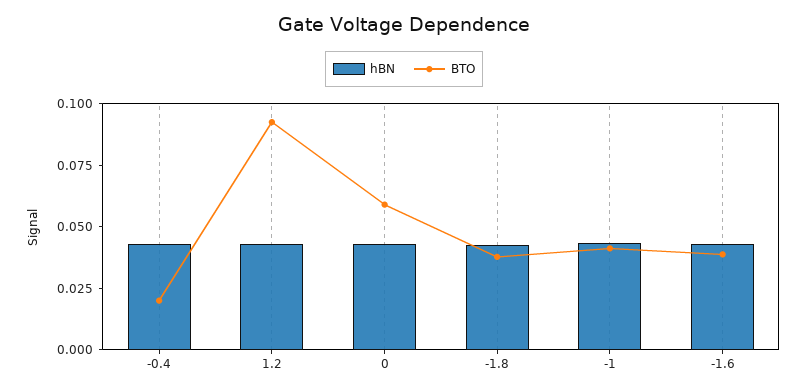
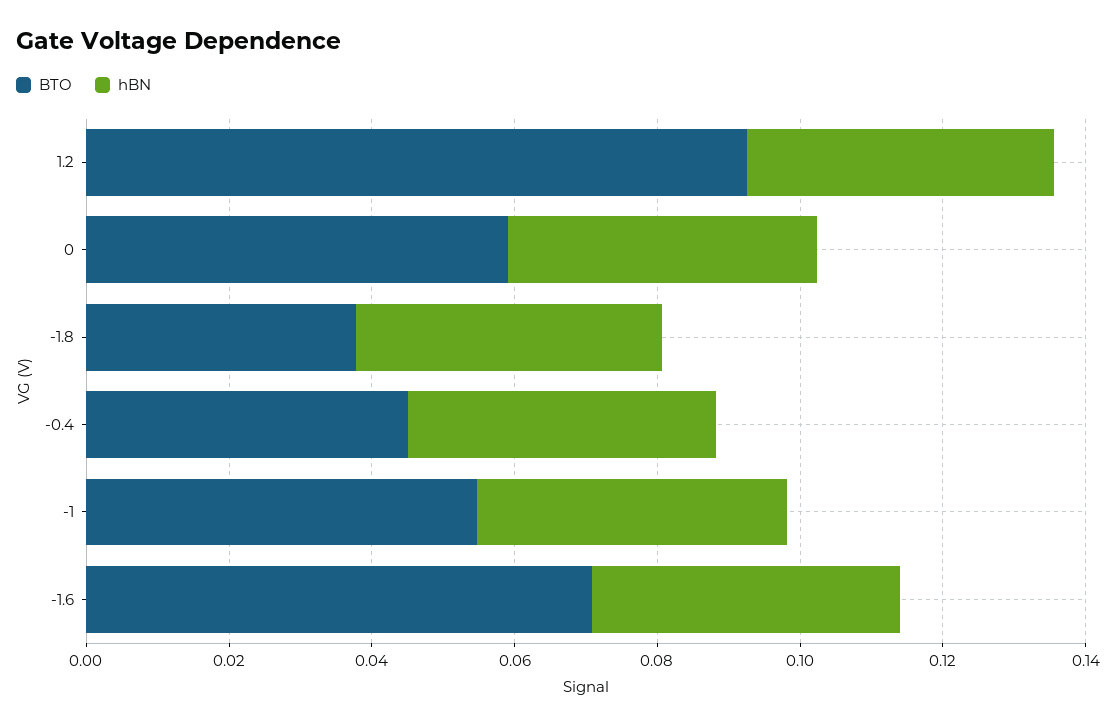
BTO, -0.4: 0.02 -> 0.045
BTO, -1: 0.04 -> 0.055
BTO, -1.6: 0.04 -> 0.07

